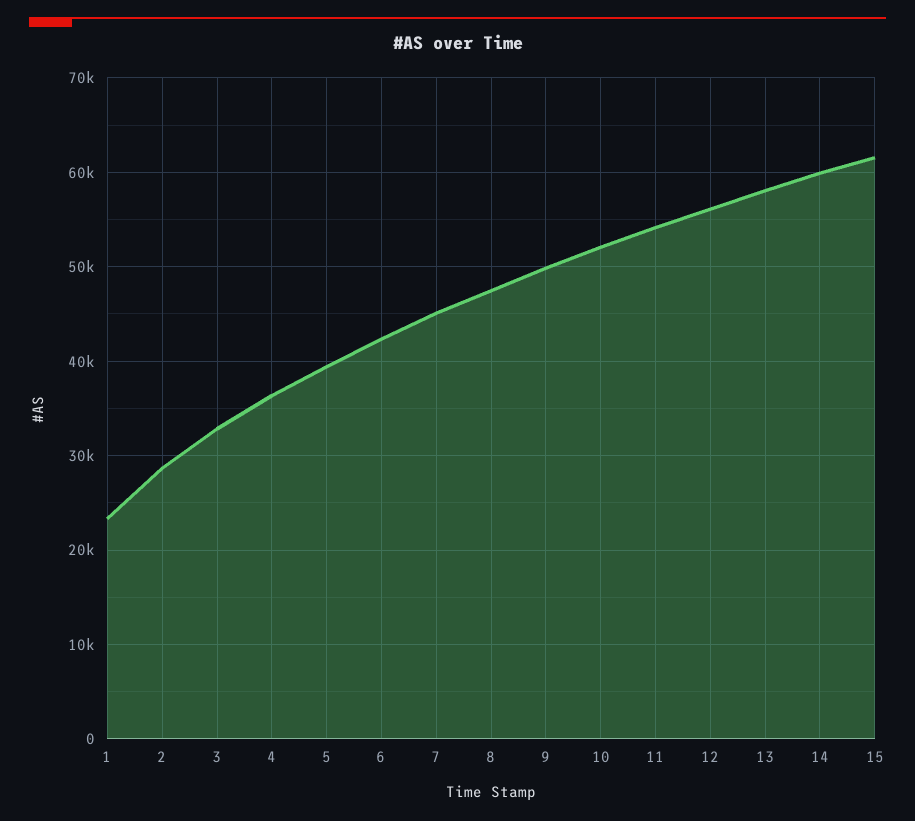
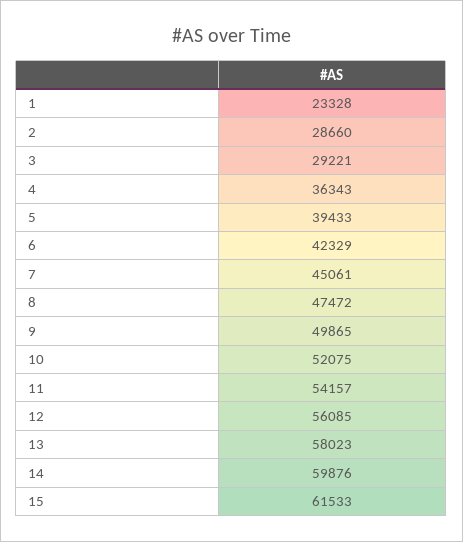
3: 33000 -> 29221

